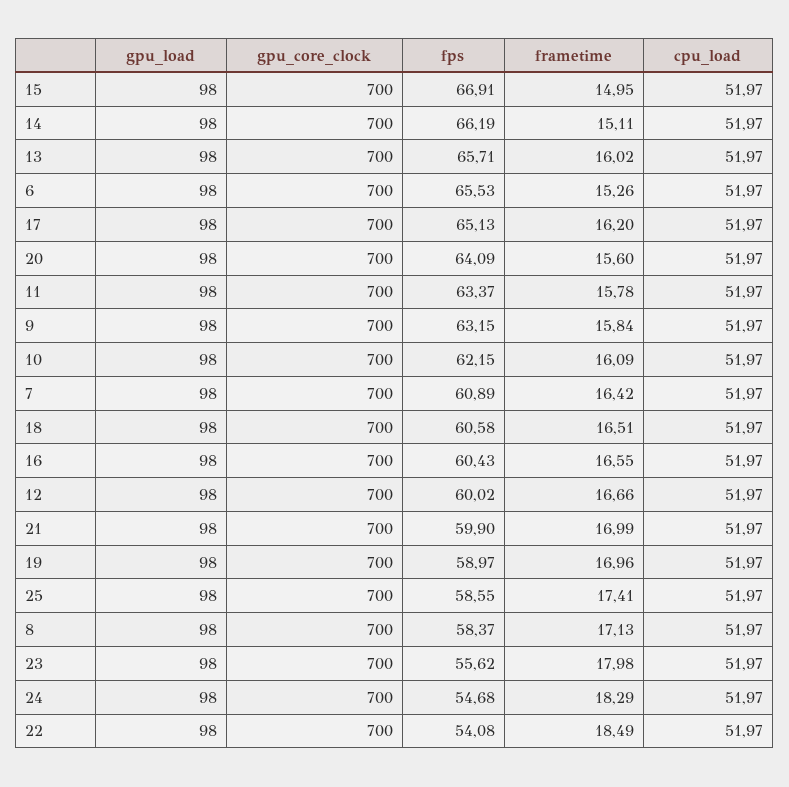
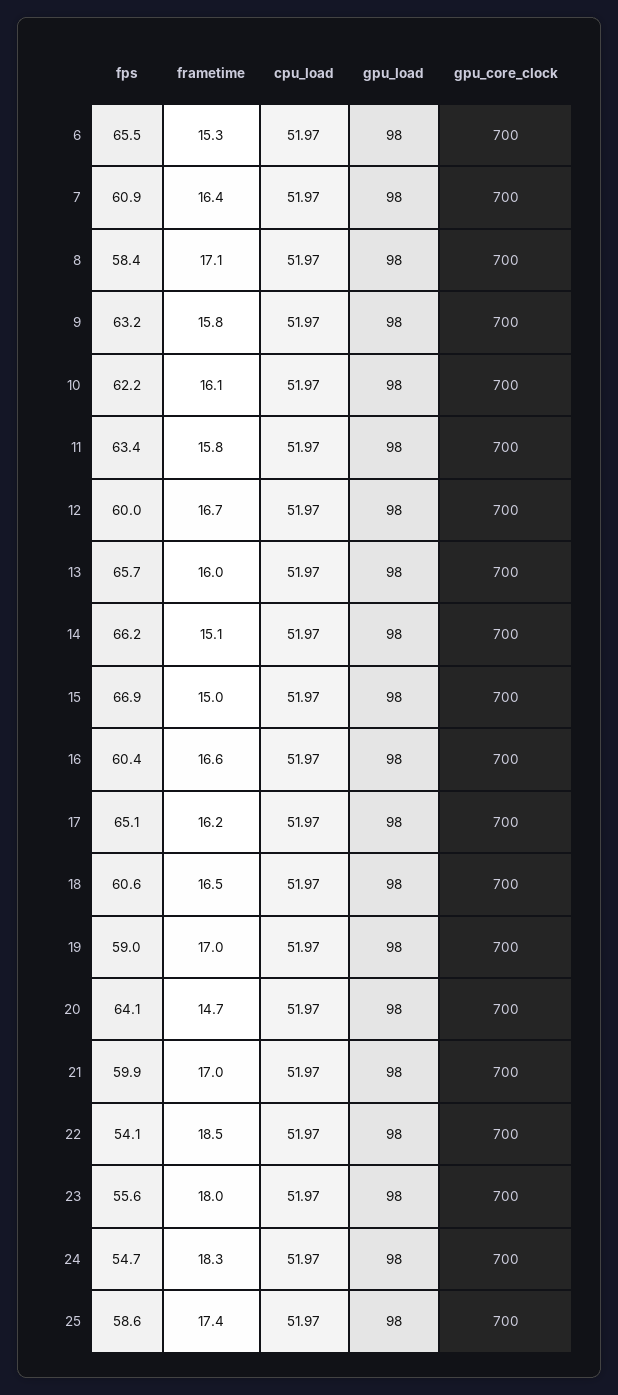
frametime, 20: 15.6 -> 14.7

